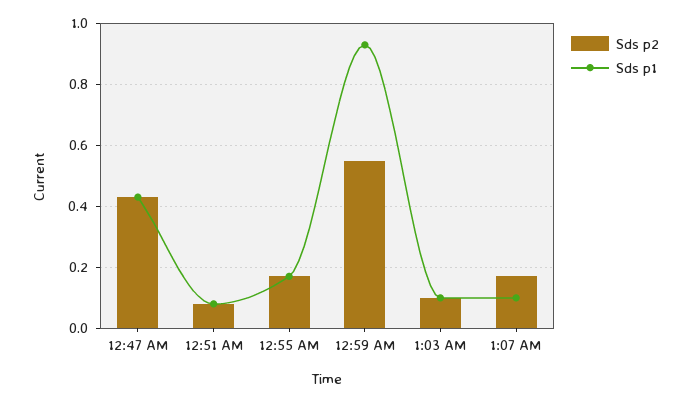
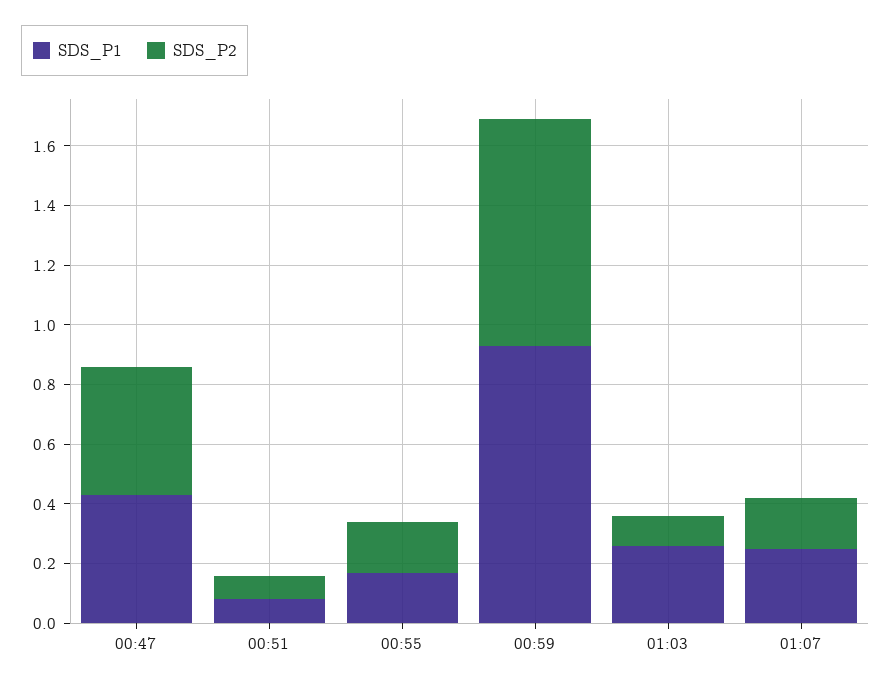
Sds p2, 12:59 AM: 0.55 -> 0.75
Sds p1, 1:03 AM: 0.1 -> 0.25
Sds p1, 1:07 AM: 0.1 -> 0.25

